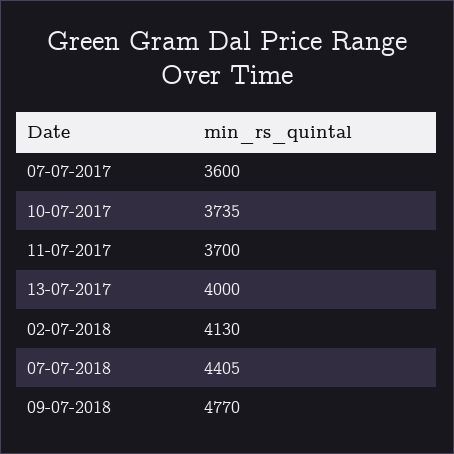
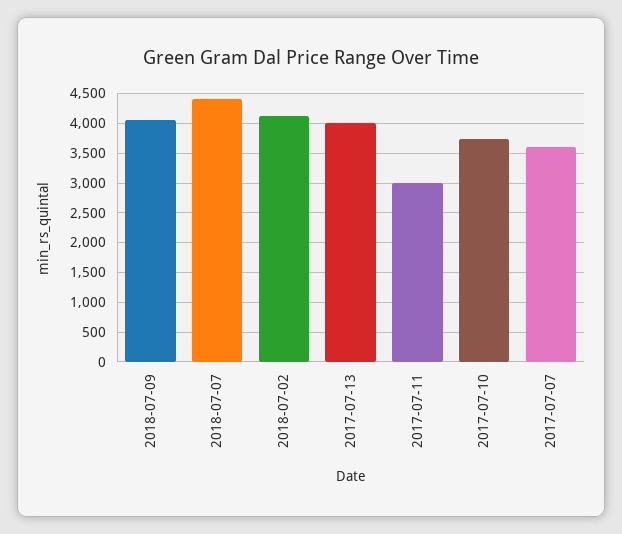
11-07-2017: 3700 -> 3000
09-07-2018: 4770 -> 4000

